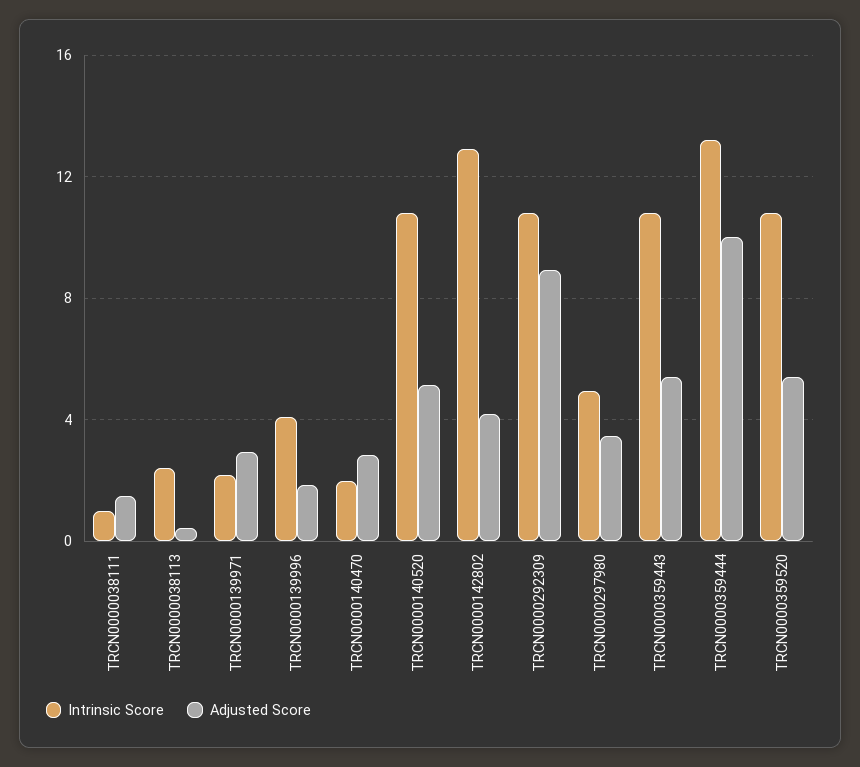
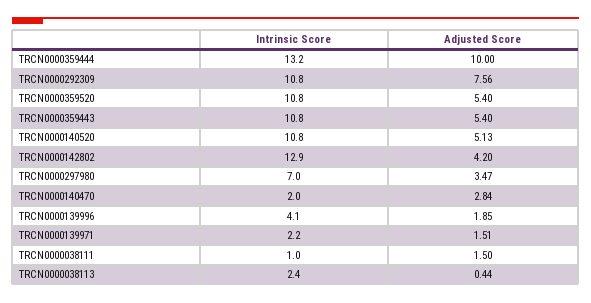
Adjusted Score, TRCN0000139971: 3 -> 1.51
Adjusted Score, TRCN0000292309: 9 -> 7.56
Intrinsic Score, TRCN0000297980: 5 -> 7

